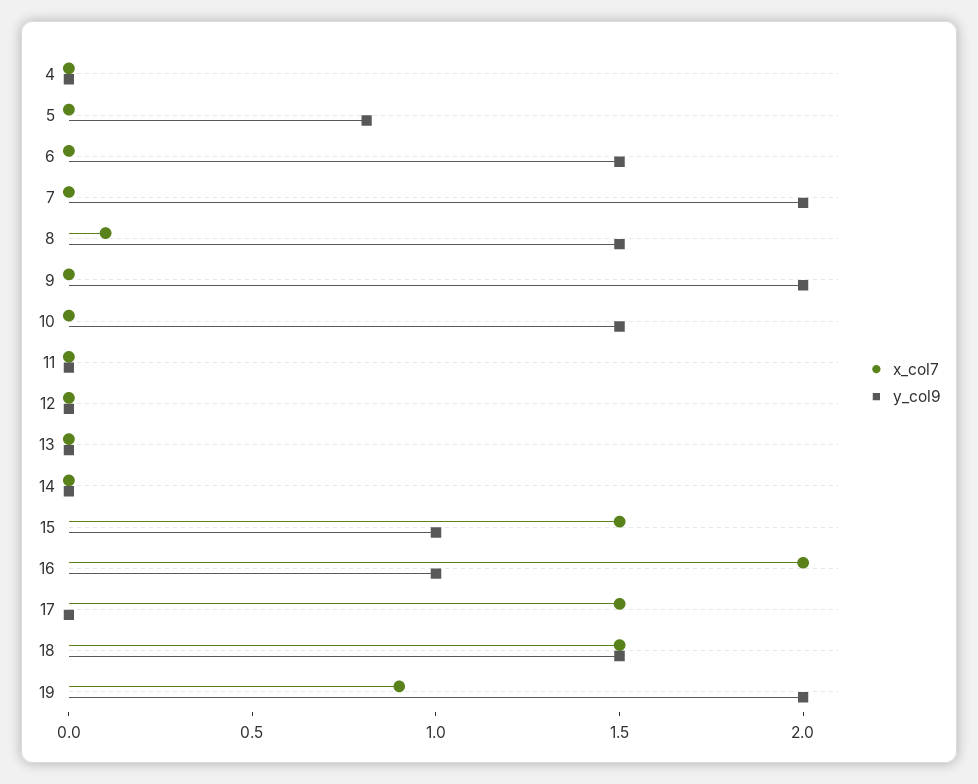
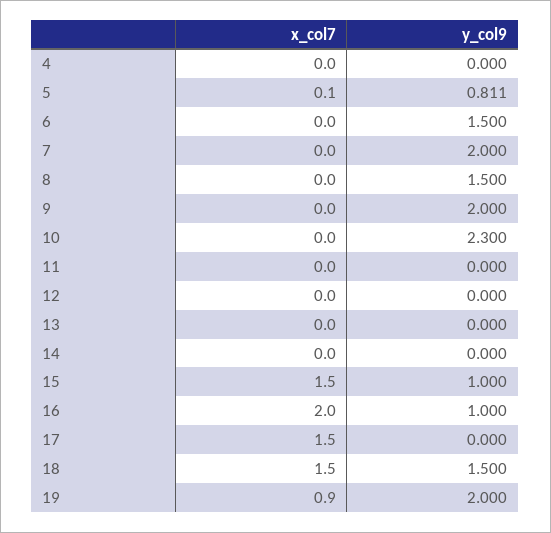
x_col7, 5: 0 -> 0.1
x_col7, 8: 0.1 -> 0
y_col9, 10: 1.5 -> 2.3

